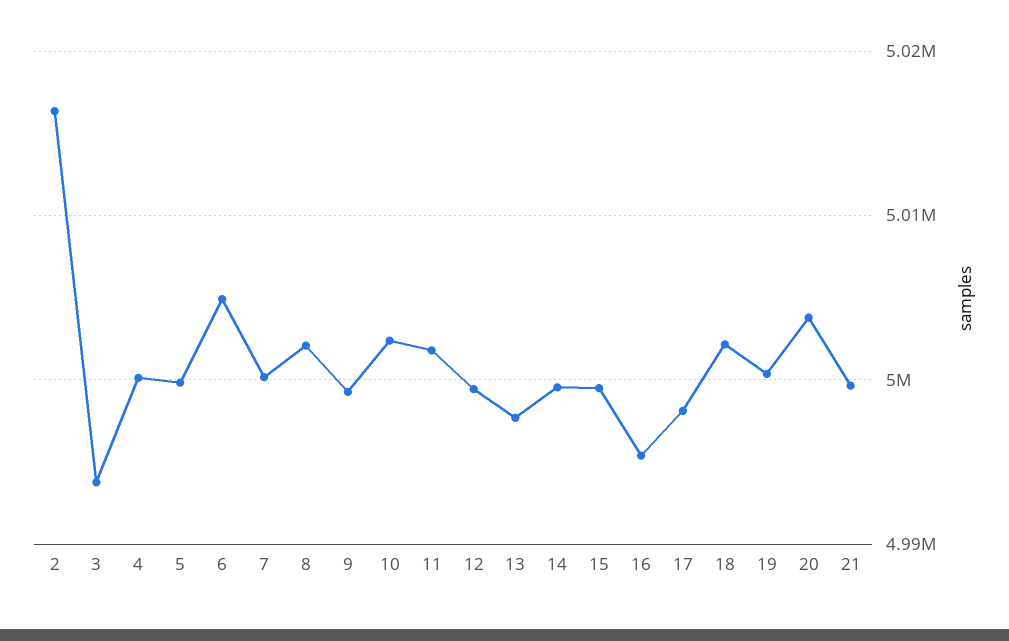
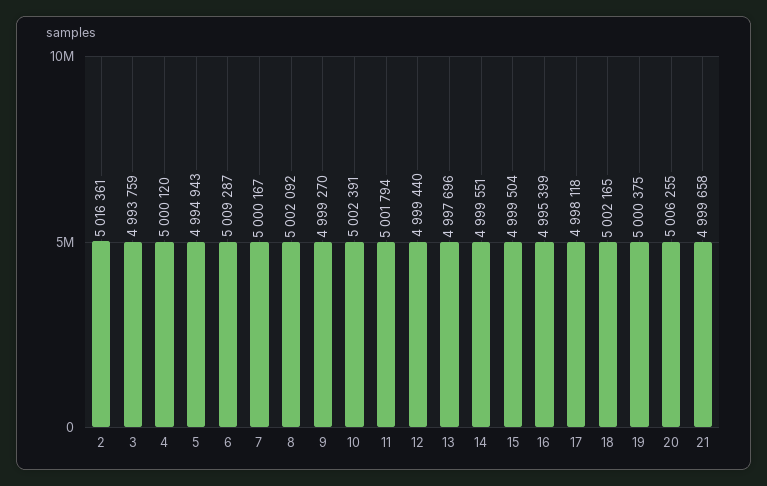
5: 5000000 -> 4994943
6: 5005000 -> 5009287
20: 5004000 -> 5006255

